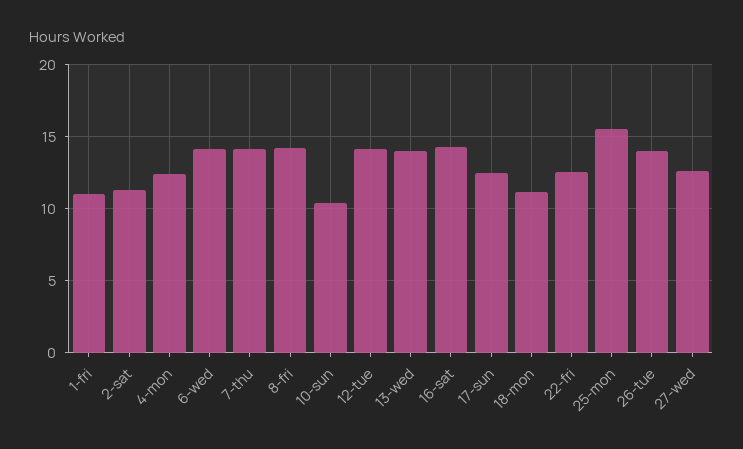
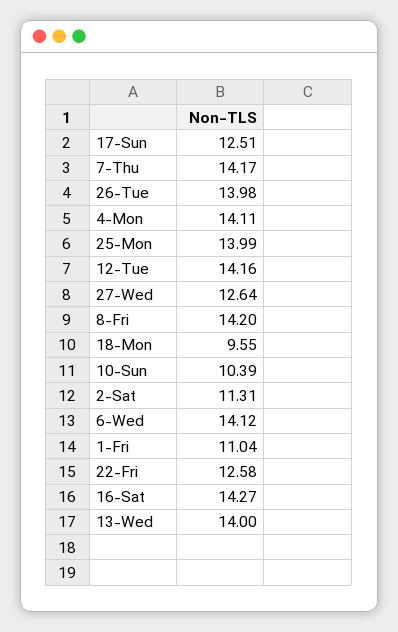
4-mon: 12.5 -> 14.11
18-mon: 11 -> 9.55
25-mon: 15.5 -> 13.99

